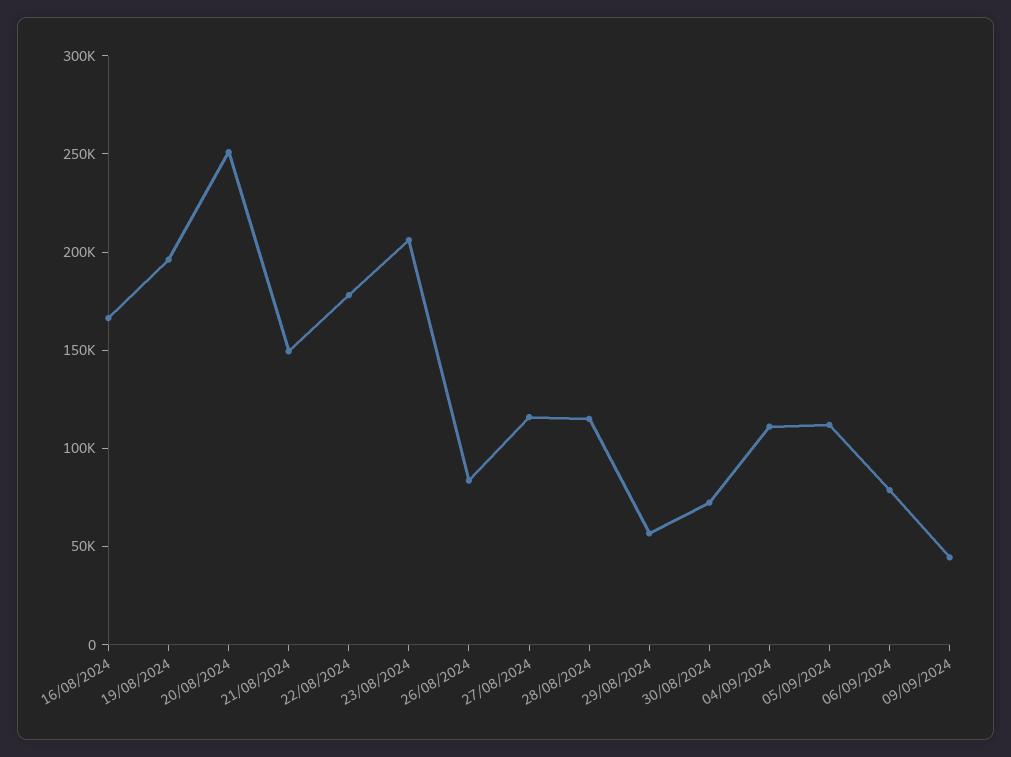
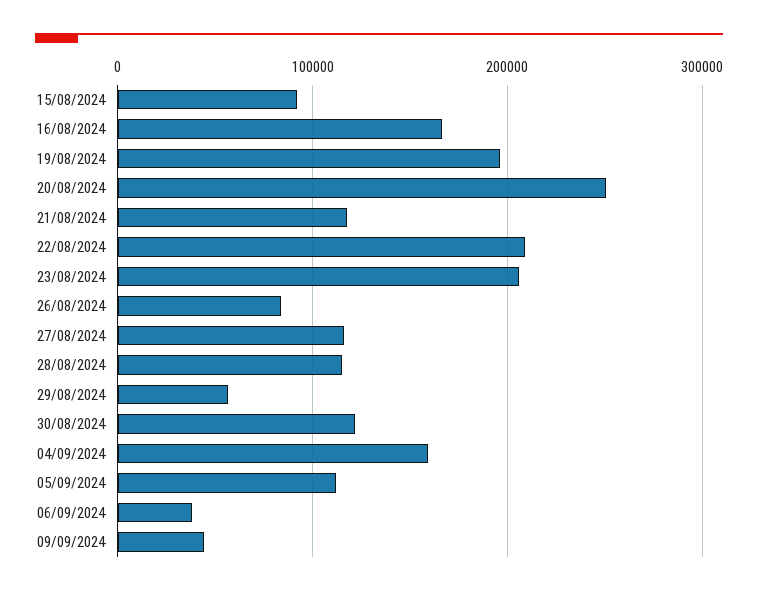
21/08/2024: 150000 -> 120000
22/08/2024: 180000 -> 210000
30/08/2024: 70000 -> 120000
04/09/2024: 110000 -> 160000
06/09/2024: 80000 -> 40000
15/08/2024: none -> 90000

